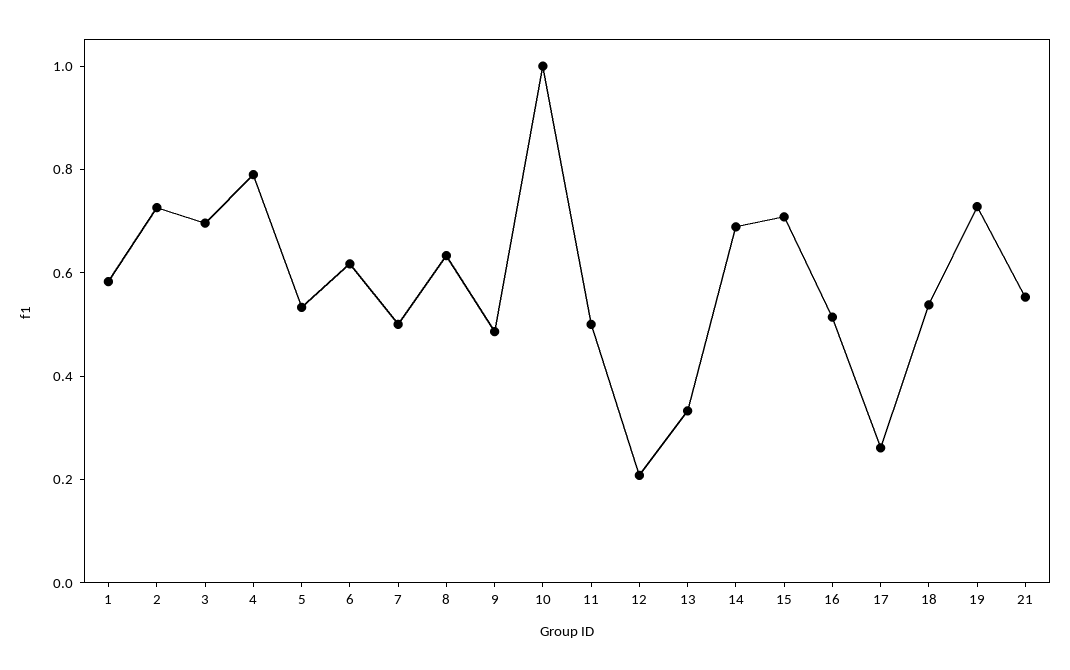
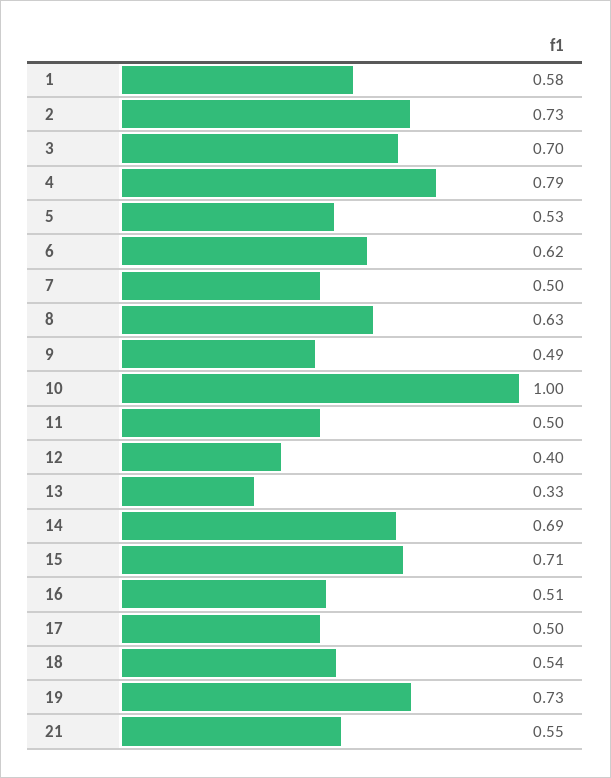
12: 0.2 -> 0.4
17: 0.25 -> 0.5

